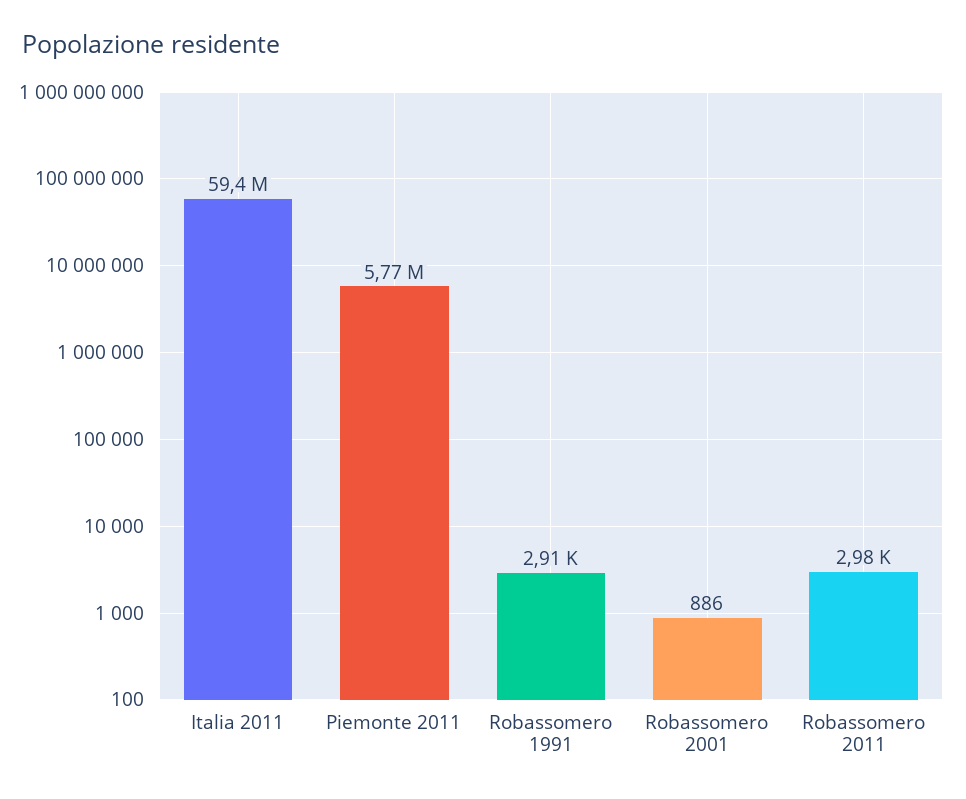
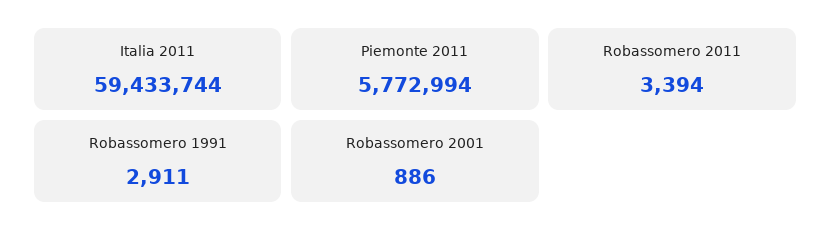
Robassomero 2011: 2980 -> 3394

